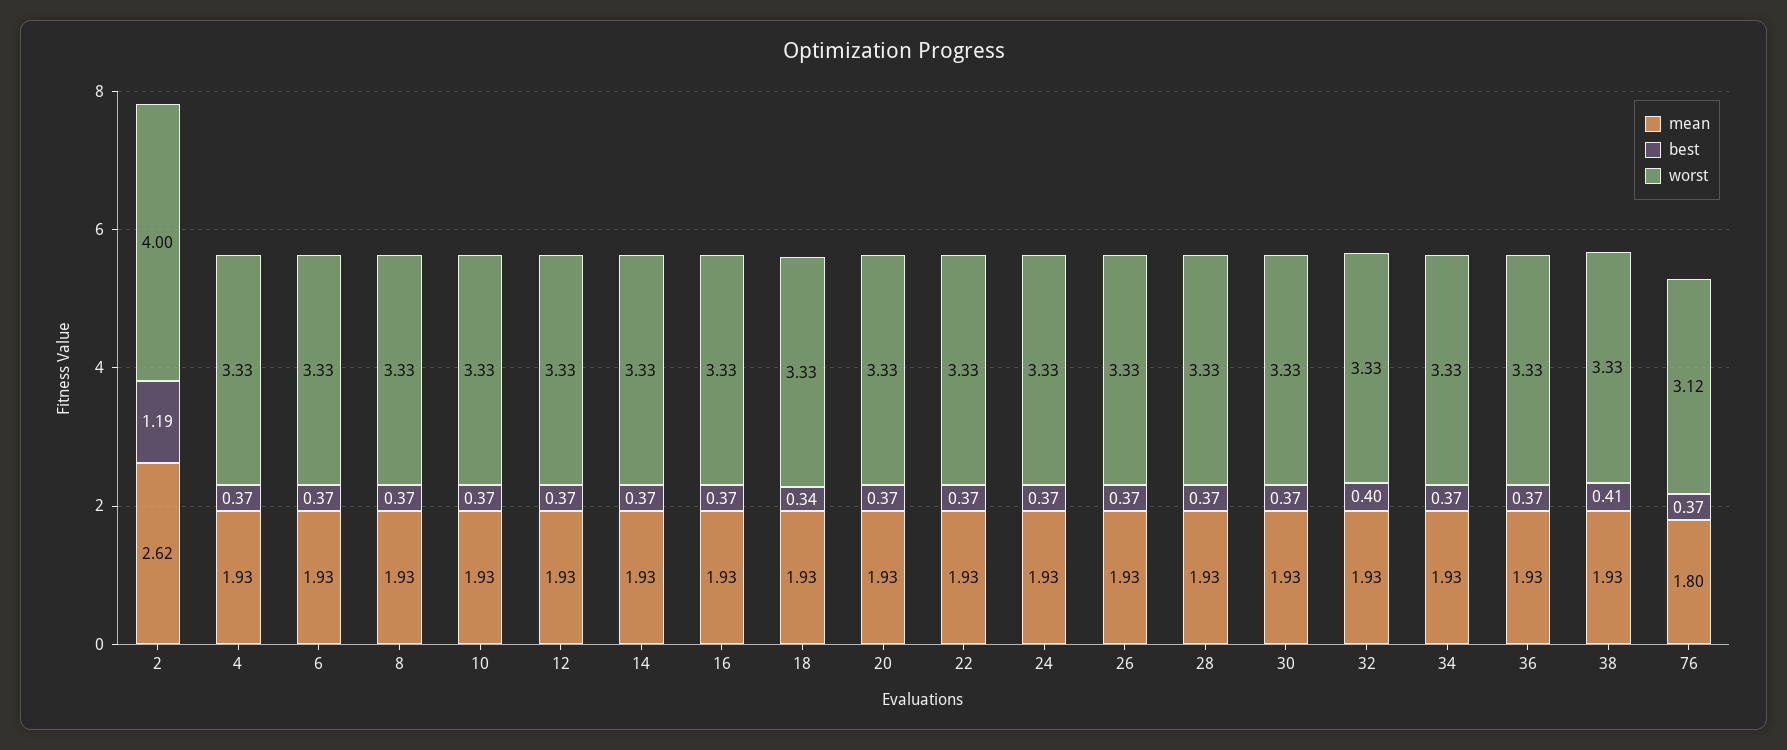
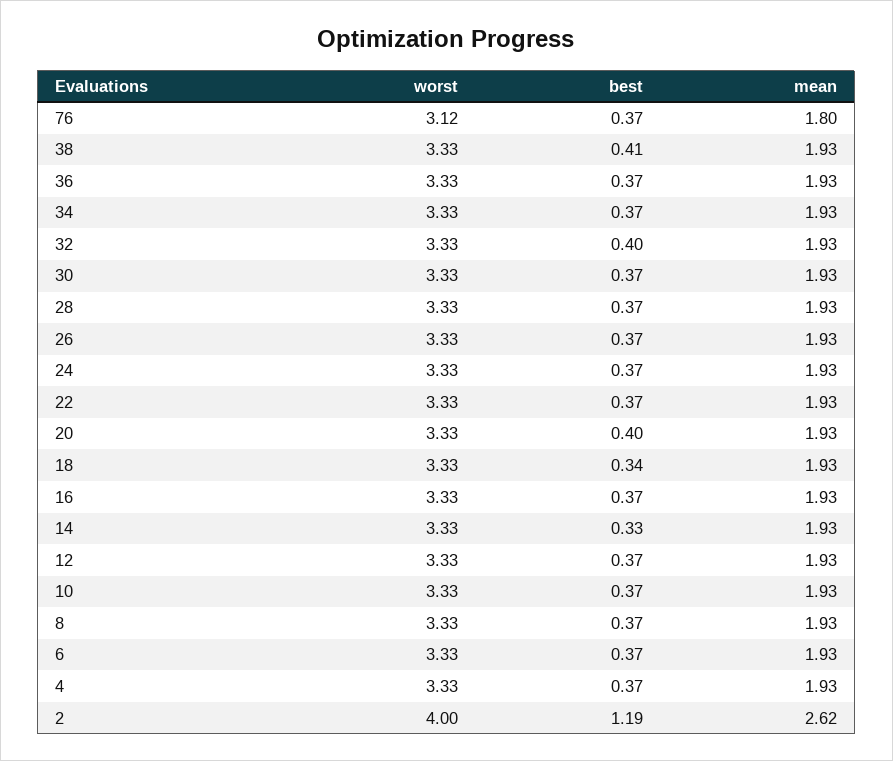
best, 14: 0.37 -> 0.33
best, 20: 0.37 -> 0.4

